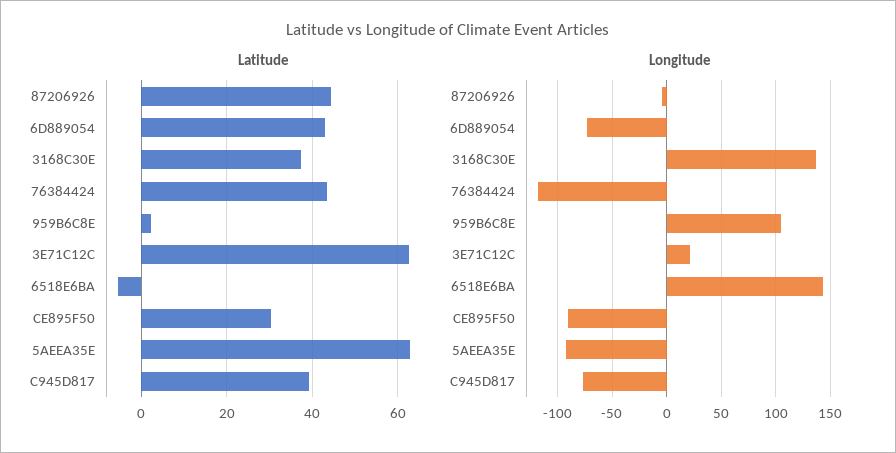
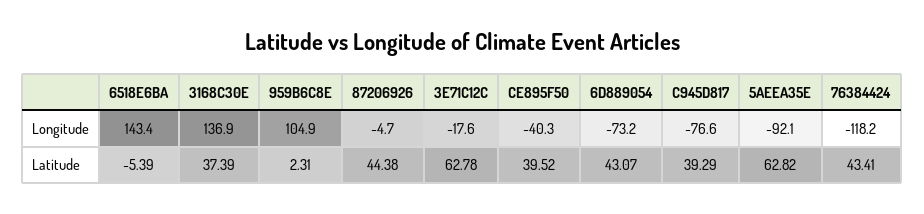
Latitude, CE895F50: 30 -> 39.52
Longitude, 3E71C12C: 20 -> -17.6
Longitude, CE895F50: -90 -> -40.3

